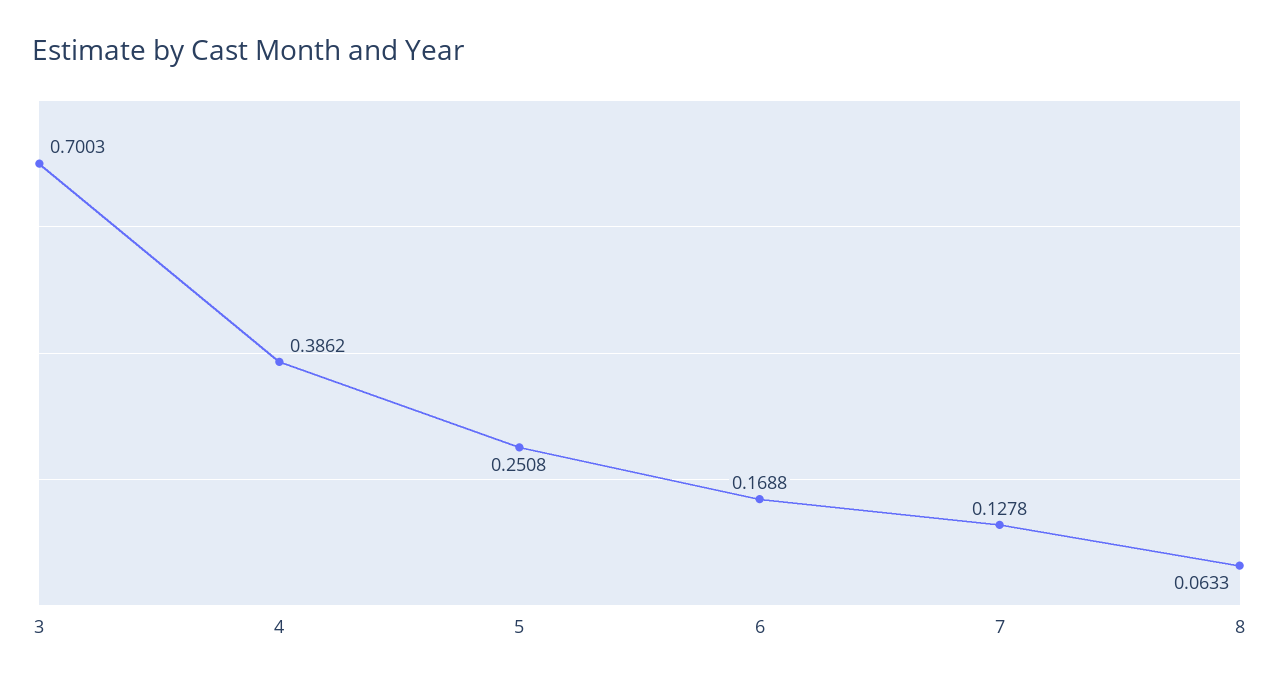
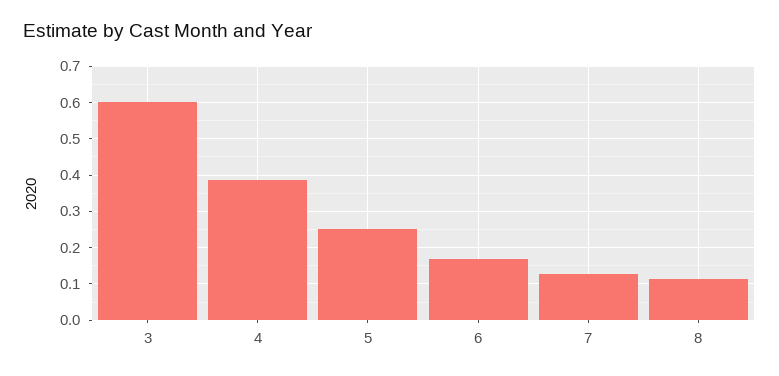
3: 0.7003 -> 0.6
8: 0.0633 -> 0.12

